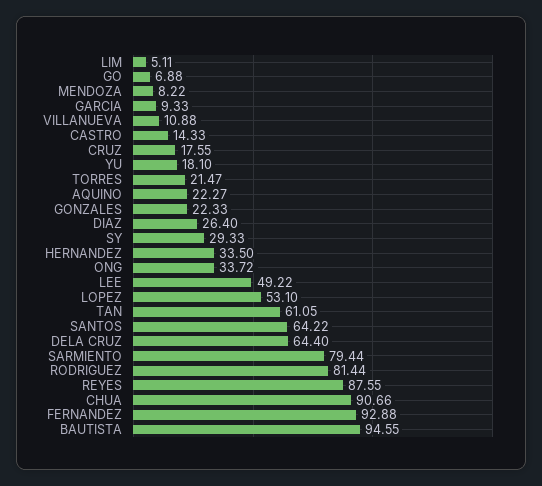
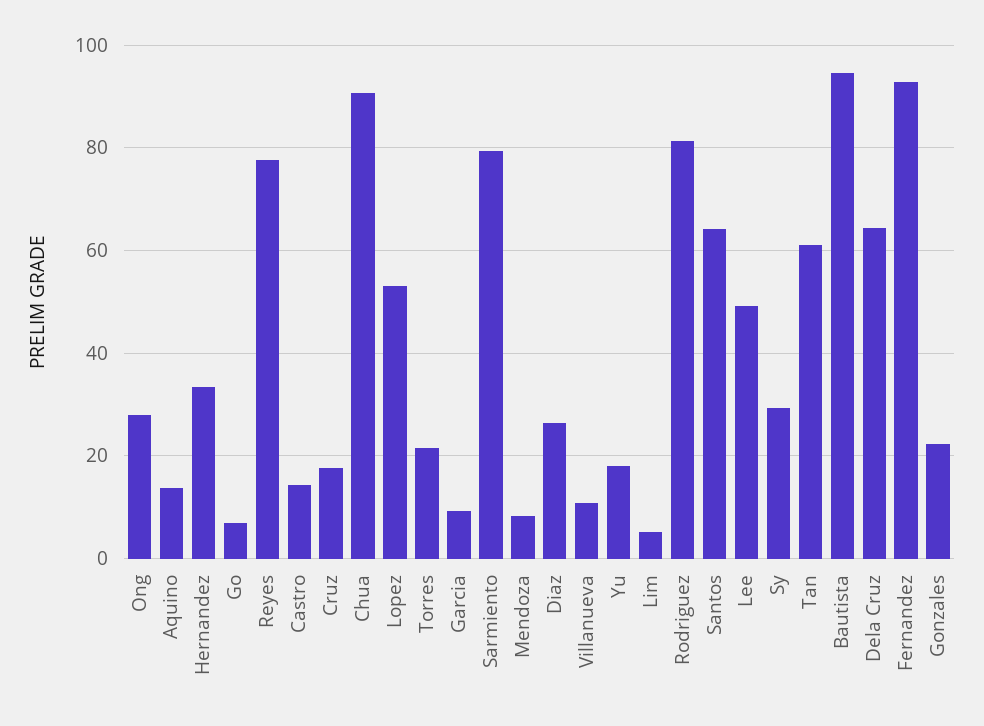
AQUINO: 22.27 -> 14
ONG: 33.72 -> 28
REYES: 87.55 -> 78

